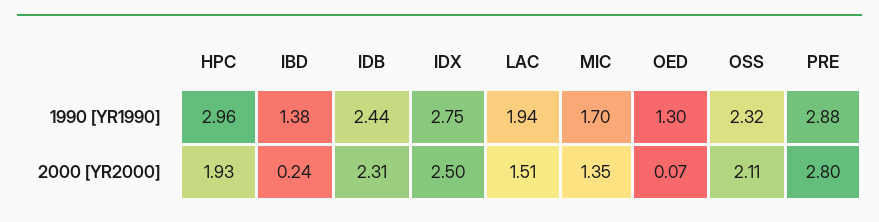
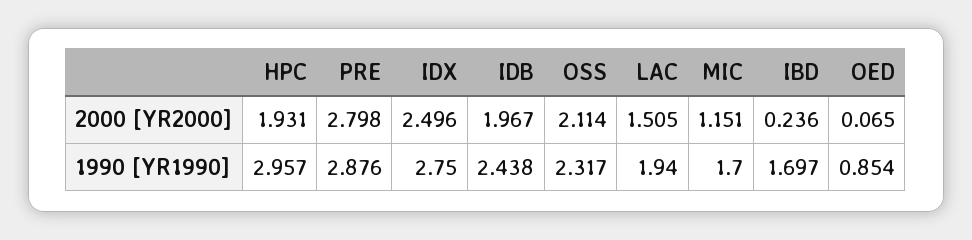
IBD, 1990 [YR1990]: 1.38 -> 1.697
OED, 1990 [YR1990]: 1.3 -> 0.854
IDB, 2000 [YR2000]: 2.31 -> 1.967
MIC, 2000 [YR2000]: 1.35 -> 1.151

